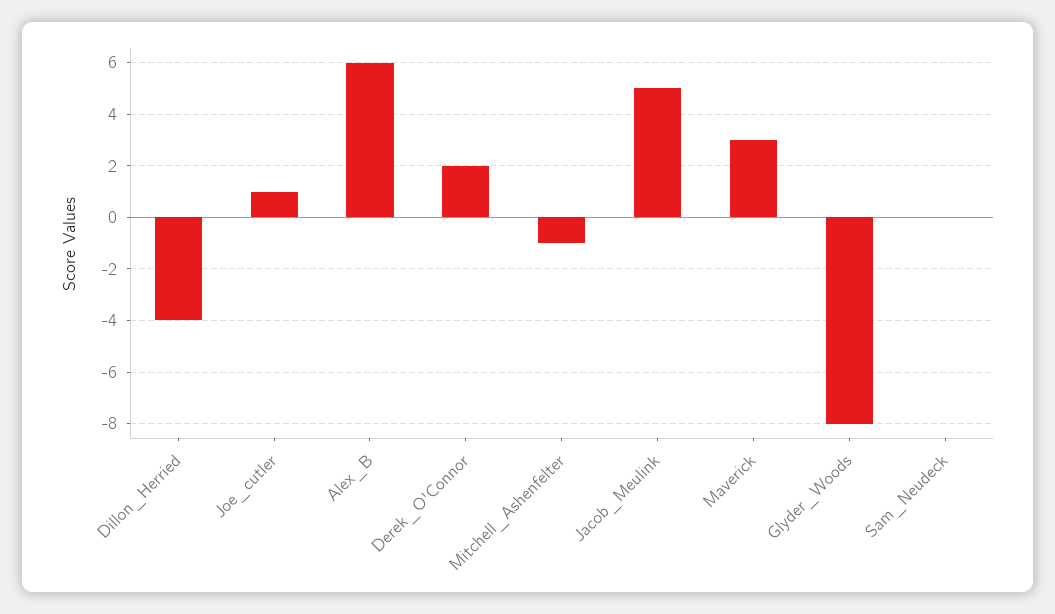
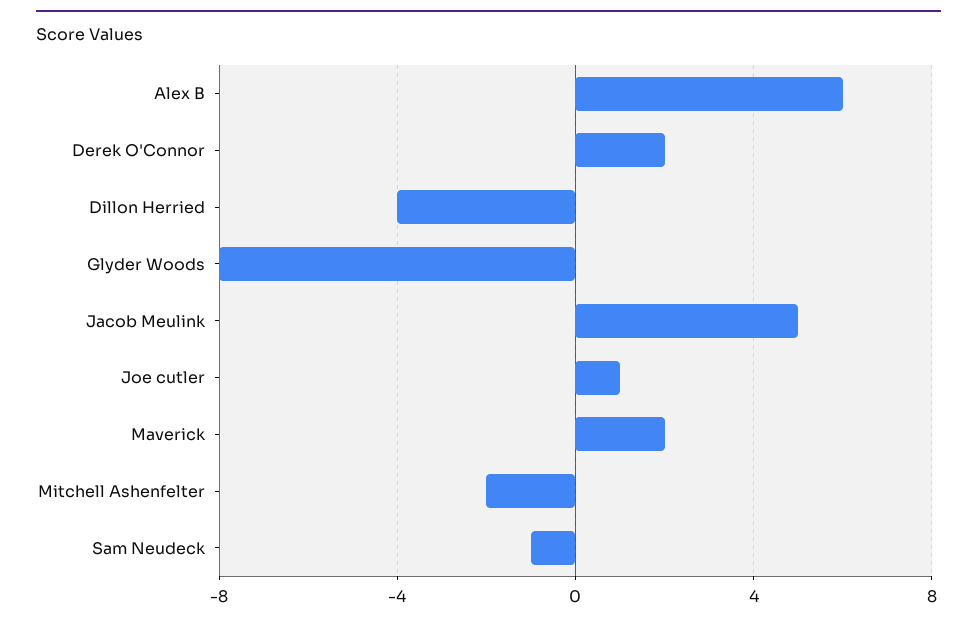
Mitchell_Ashenfelter: -1 -> -2
Maverick: 3 -> 2
Sam_Neudeck: 0 -> -1

